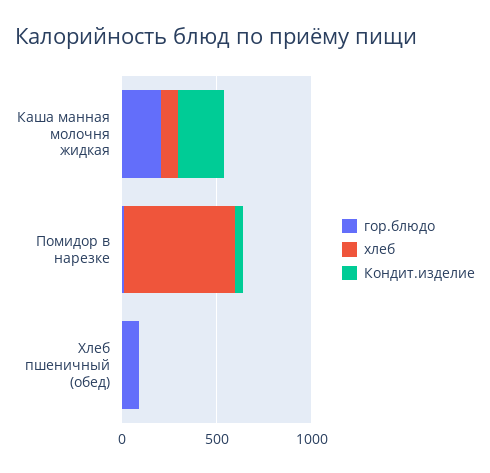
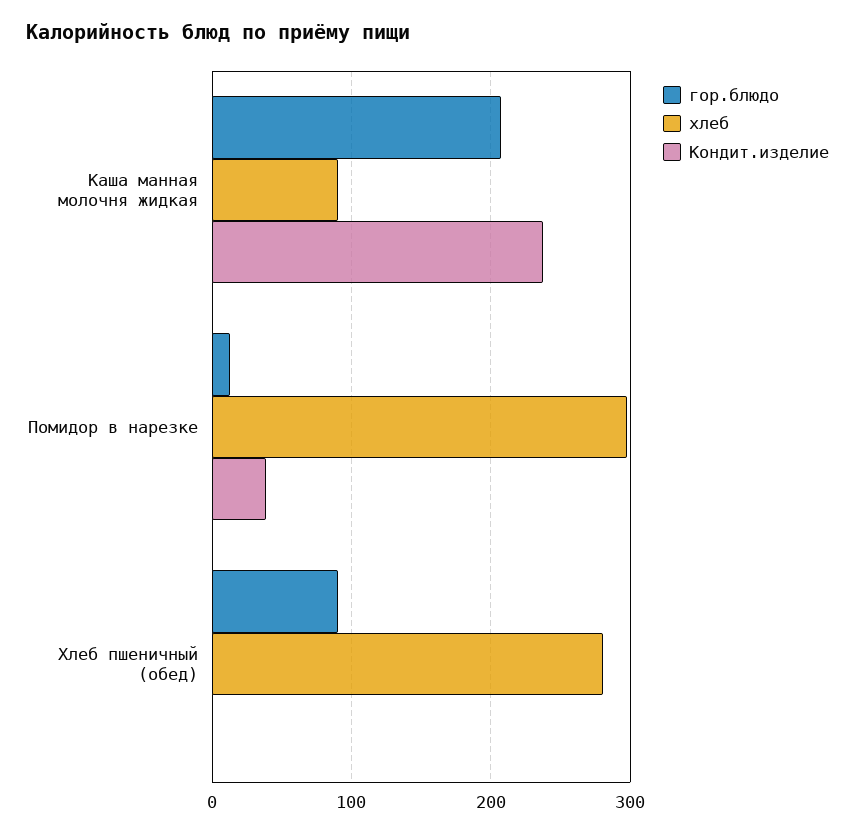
хлеб, Помидор в нарезке: 600 -> 300
хлеб, Хлеб пшеничный (обед): 0 -> 280

